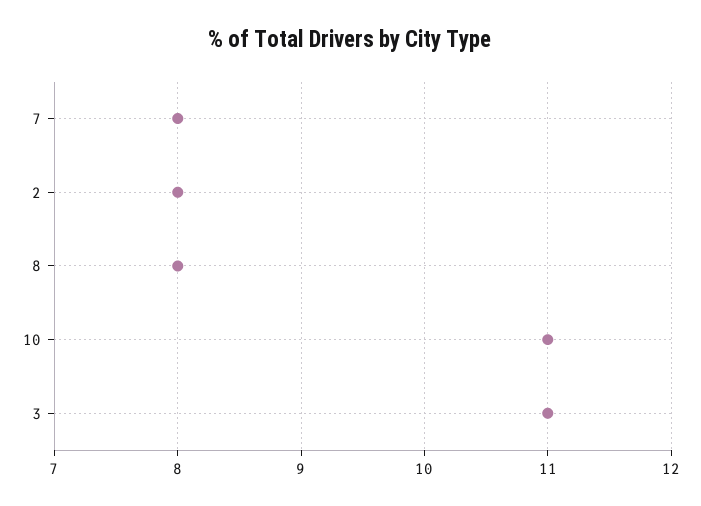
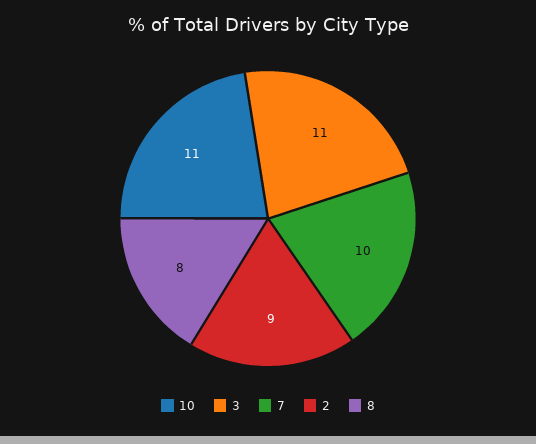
7: 8 -> 10
2: 8 -> 9

